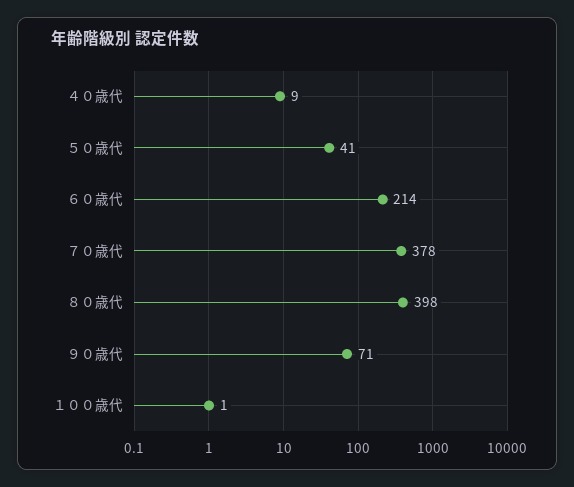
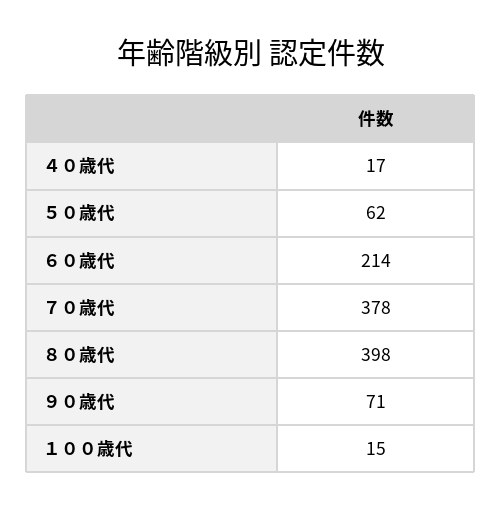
４０歳代: 9 -> 17
５０歳代: 41 -> 62
１００歳代: 1 -> 15

